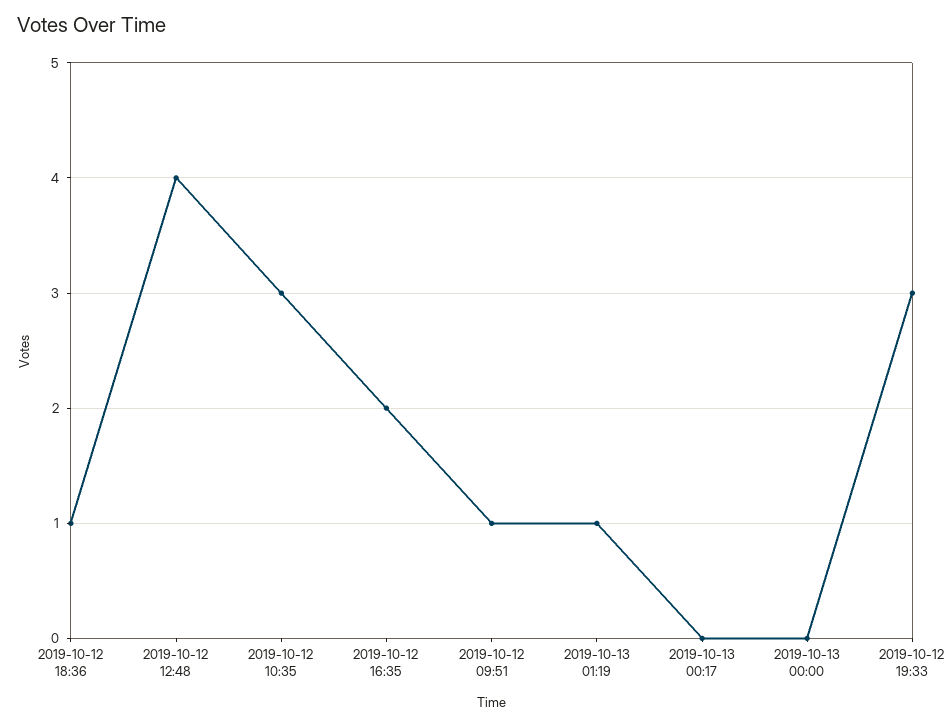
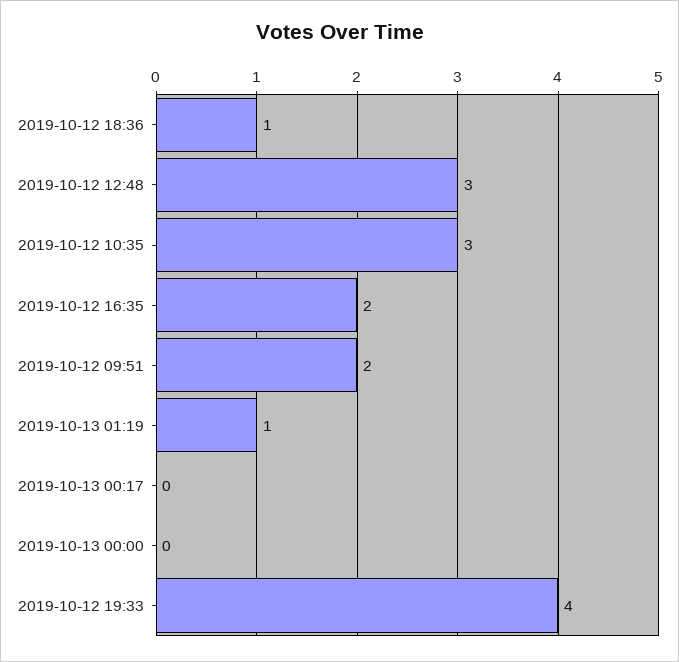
2019-10-12 12:48: 4 -> 3
2019-10-12 09:51: 1 -> 2
2019-10-12 19:33: 3 -> 4

